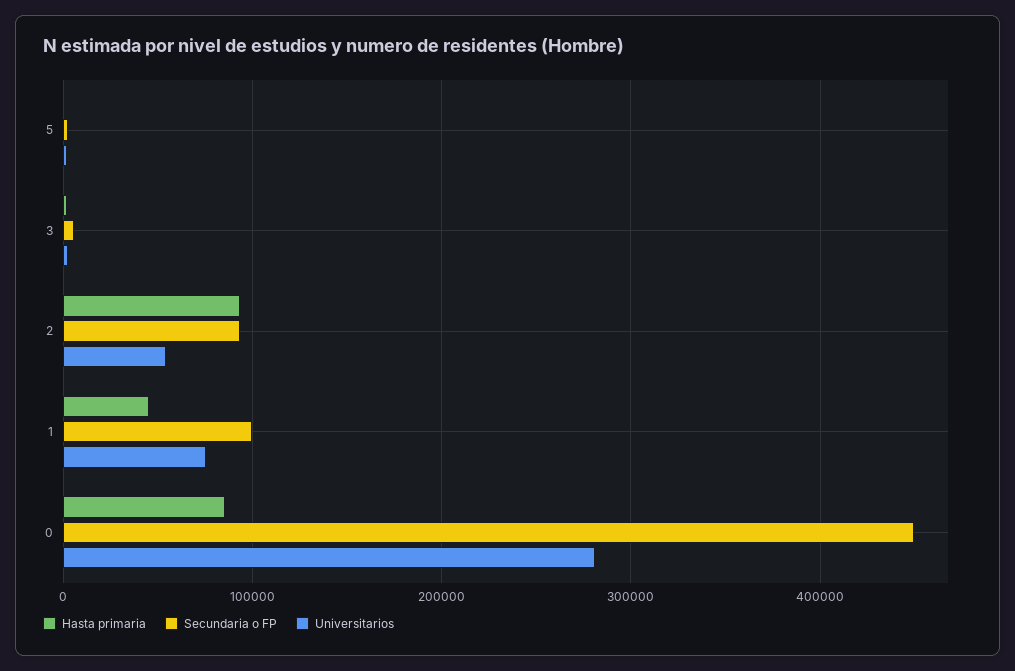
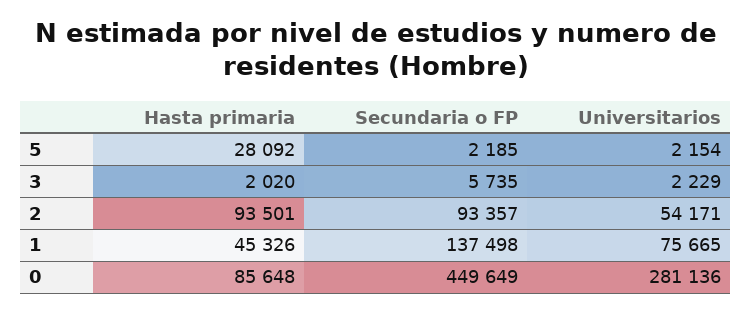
Hasta primaria, 5: 0 -> 28092
Secundaria o FP, 1: 100000 -> 137498

